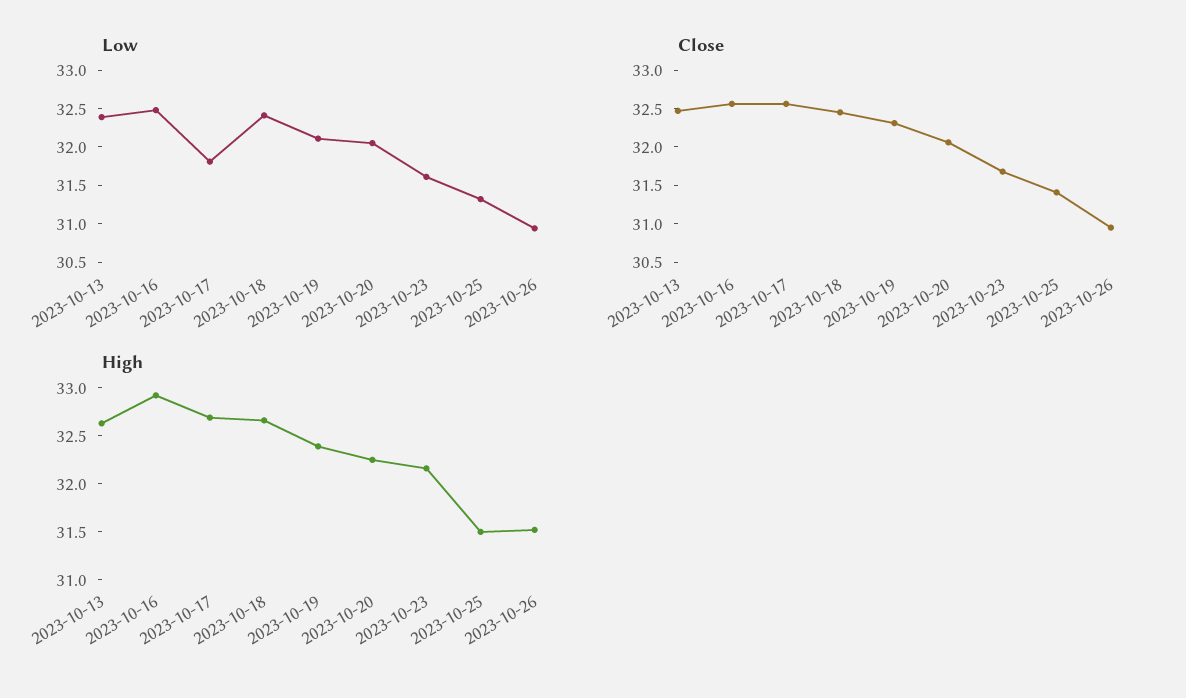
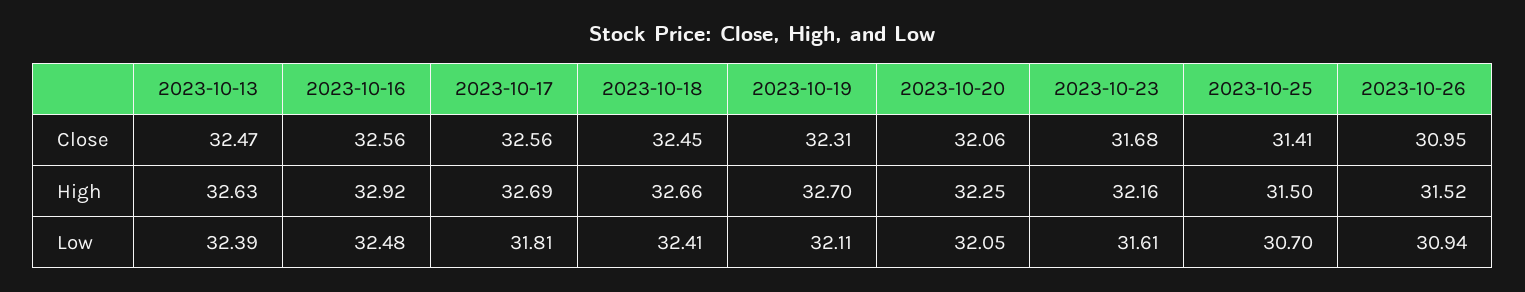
Low, 2023-10-25: 31.25 -> 30.7
High, 2023-10-19: 32.4 -> 32.7

